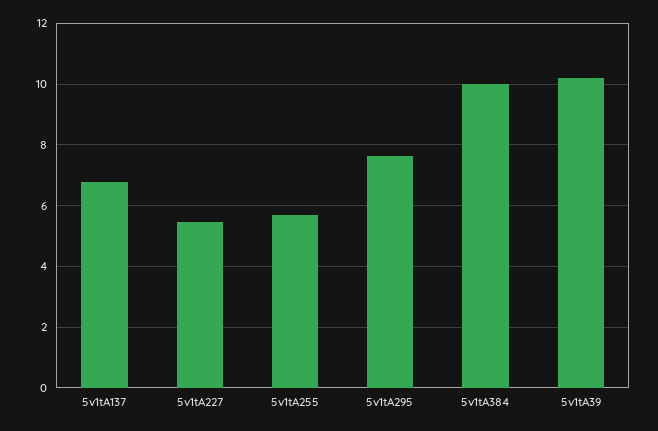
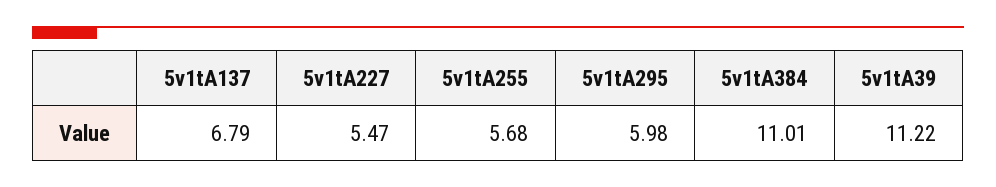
5v1tA295: 7.6 -> 5.98
5v1tA384: 10 -> 11.01
5v1tA39: 10.2 -> 11.22

